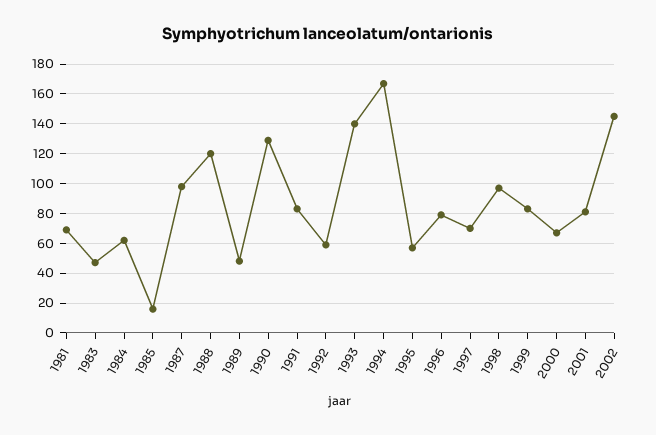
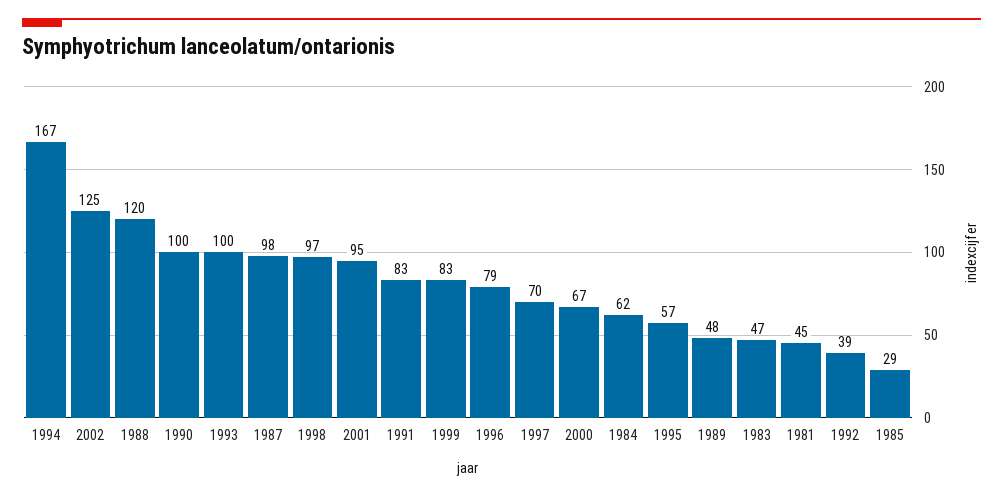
1981: 70 -> 45
1985: 15 -> 29
1990: 130 -> 100
1992: 60 -> 39
1993: 140 -> 100
2001: 80 -> 95
2002: 145 -> 125

